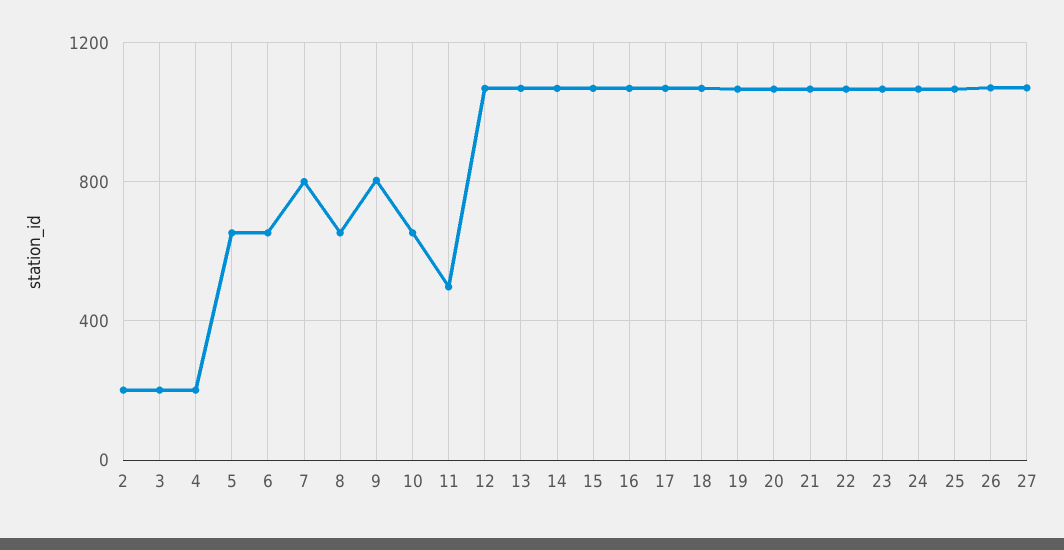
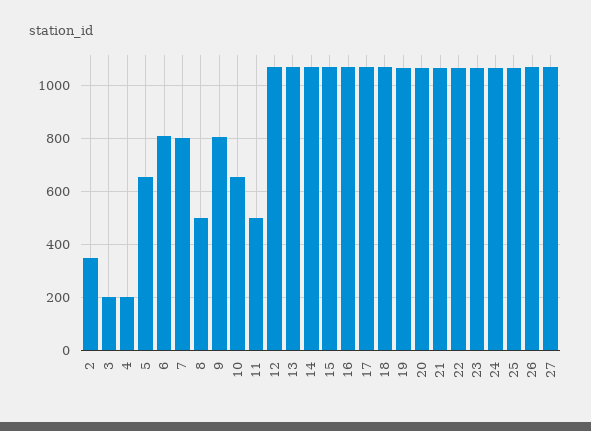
2: 200 -> 350
6: 650 -> 800
8: 650 -> 500

